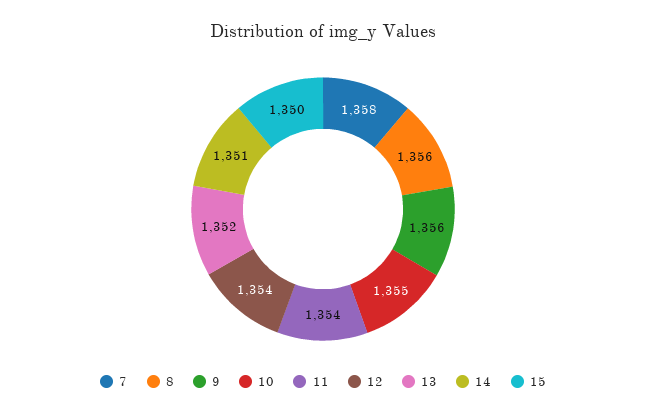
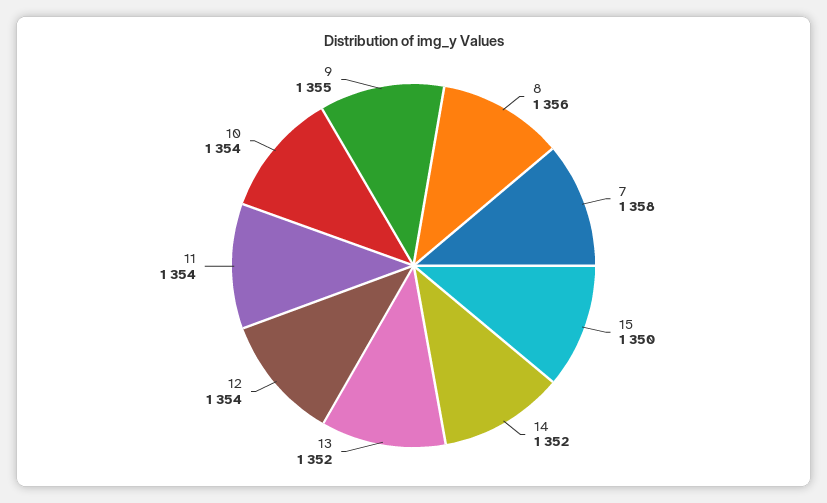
9: 1356 -> 1355
10: 1355 -> 1354
14: 1351 -> 1352

